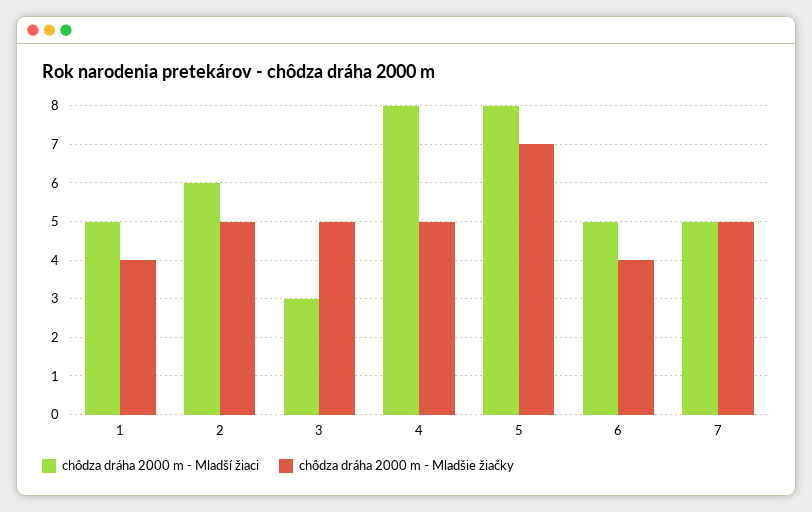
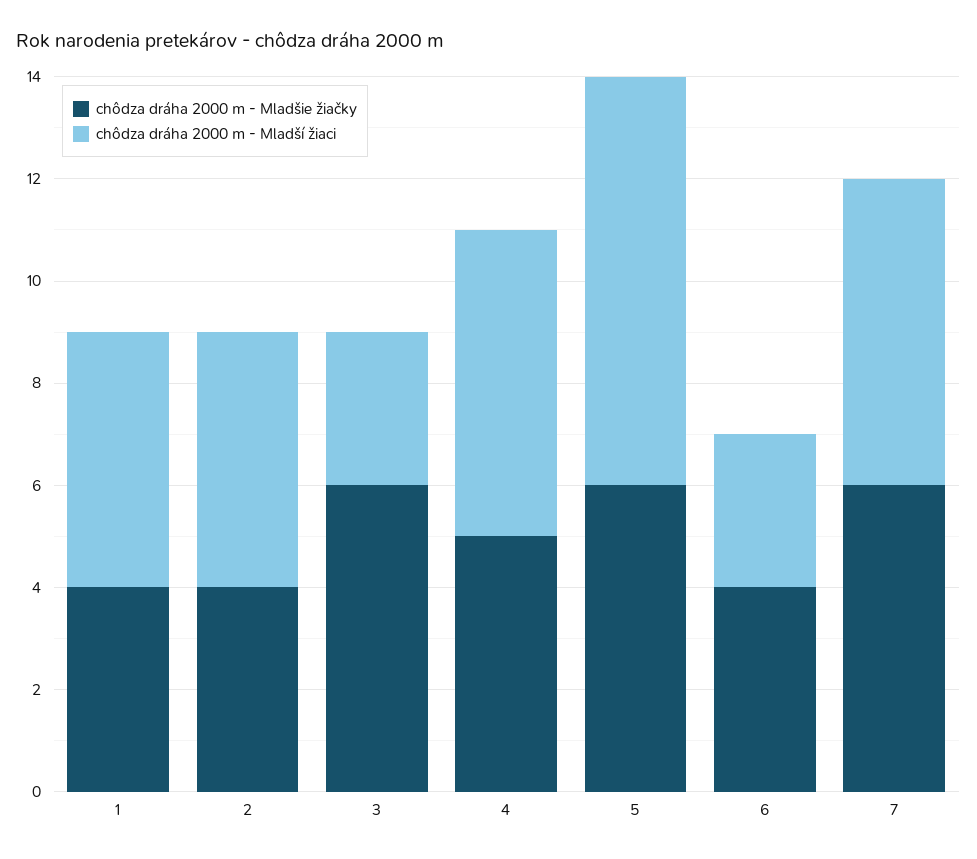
chôdza dráha 2000 m - Mladší žiaci, 2: 6 -> 5
chôdza dráha 2000 m - Mladšie žiačky, 2: 5 -> 4
chôdza dráha 2000 m - Mladšie žiačky, 3: 5 -> 6
chôdza dráha 2000 m - Mladší žiaci, 4: 8 -> 6
chôdza dráha 2000 m - Mladšie žiačky, 5: 7 -> 6
chôdza dráha 2000 m - Mladší žiaci, 6: 5 -> 3
chôdza dráha 2000 m - Mladší žiaci, 7: 5 -> 6
chôdza dráha 2000 m - Mladšie žiačky, 7: 5 -> 6

